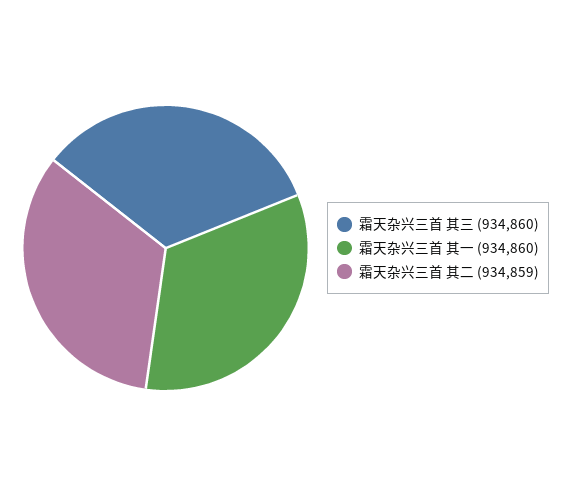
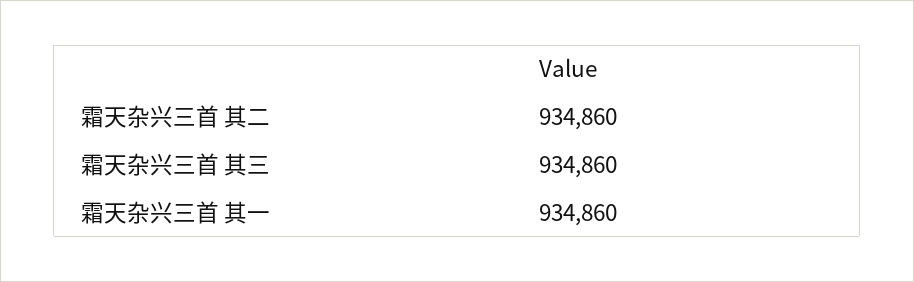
霜天杂兴三首 其二: 934859 -> 934860

